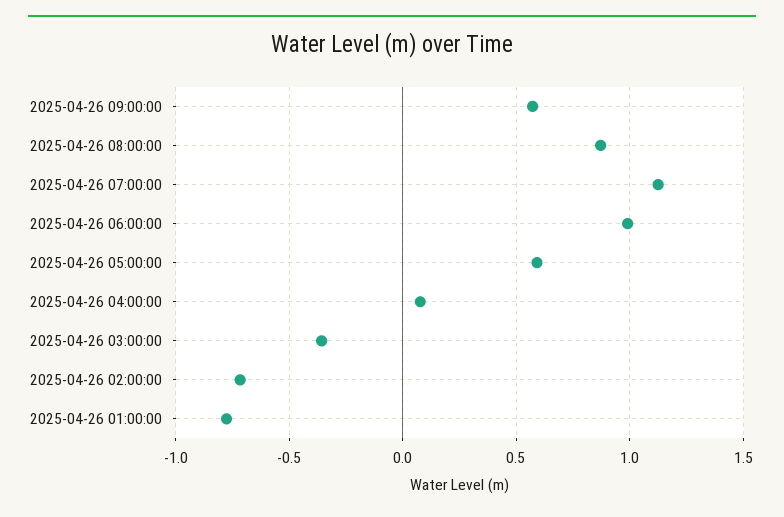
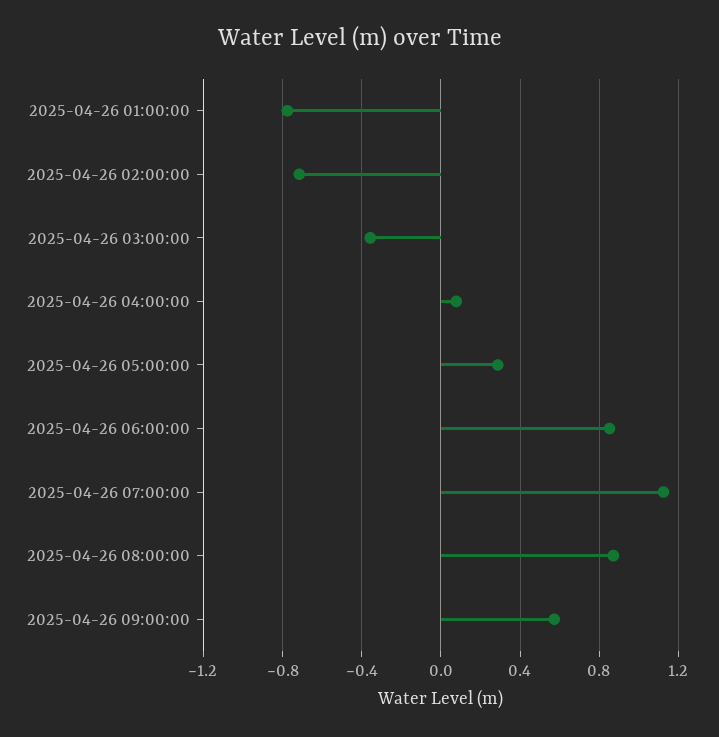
2025-04-26 06:00:00: 1 -> 0.85
2025-04-26 05:00:00: 0.6 -> 0.3

